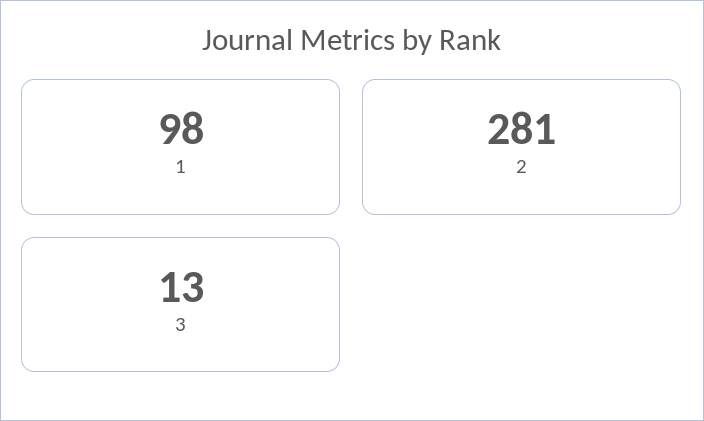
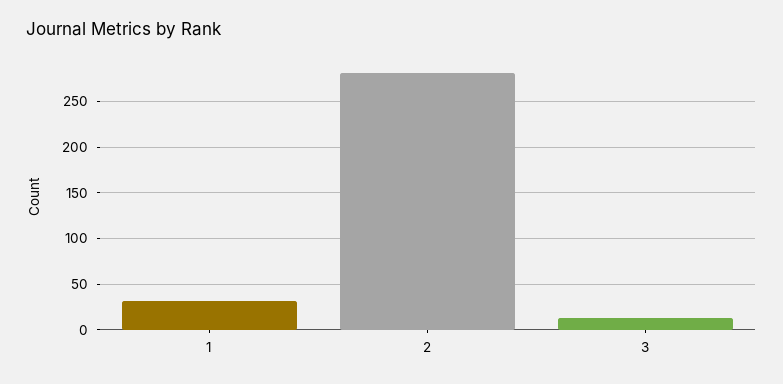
1: 98 -> 30

